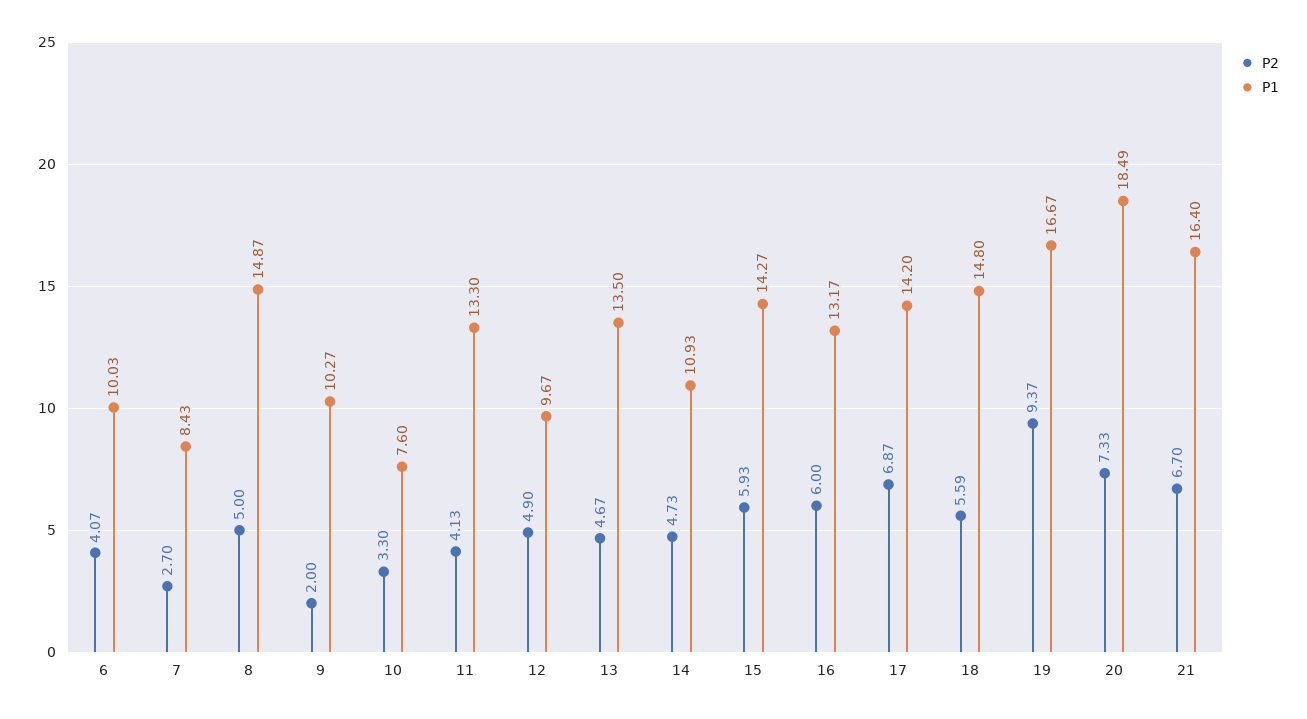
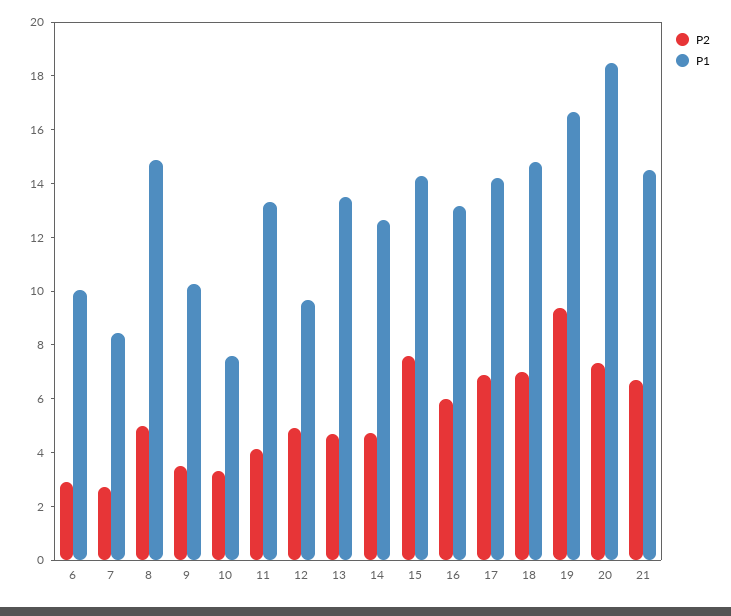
P2, 6: 4.07 -> 3
P2, 9: 2 -> 3.5
P1, 14: 10.93 -> 12.5
P2, 15: 5.93 -> 7.5
P2, 18: 5.59 -> 7
P1, 21: 16.4 -> 14.5

